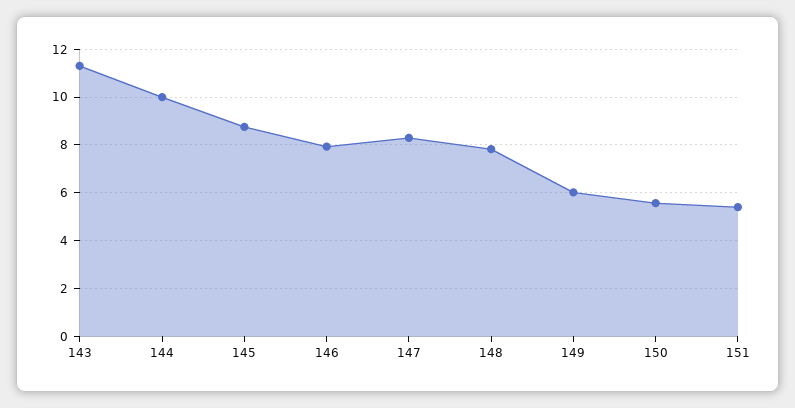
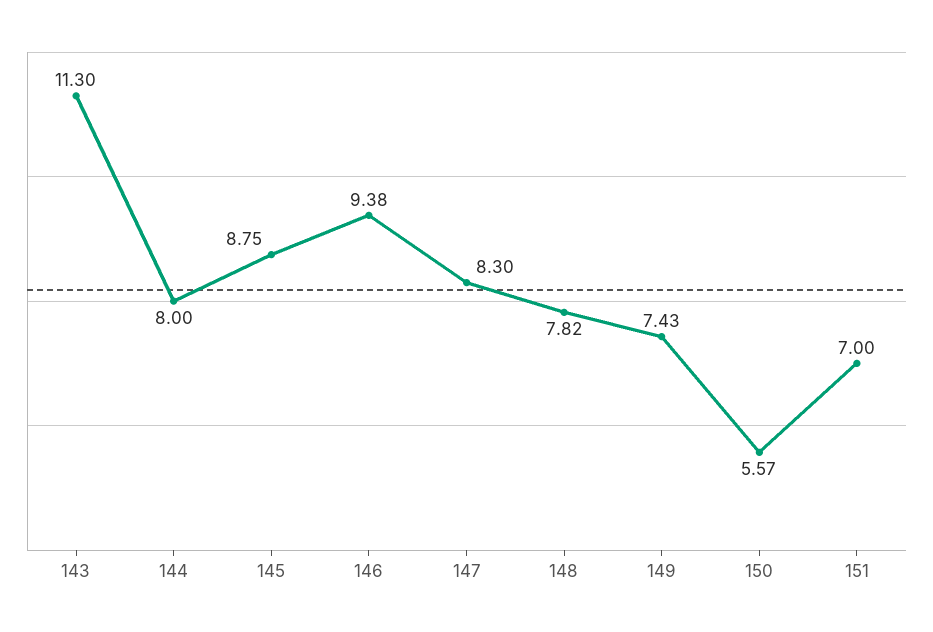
144: 10 -> 8
146: 8 -> 9.38
149: 6 -> 7.43
151: 5.5 -> 7

